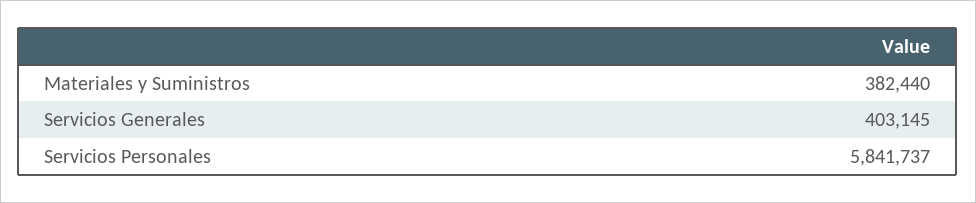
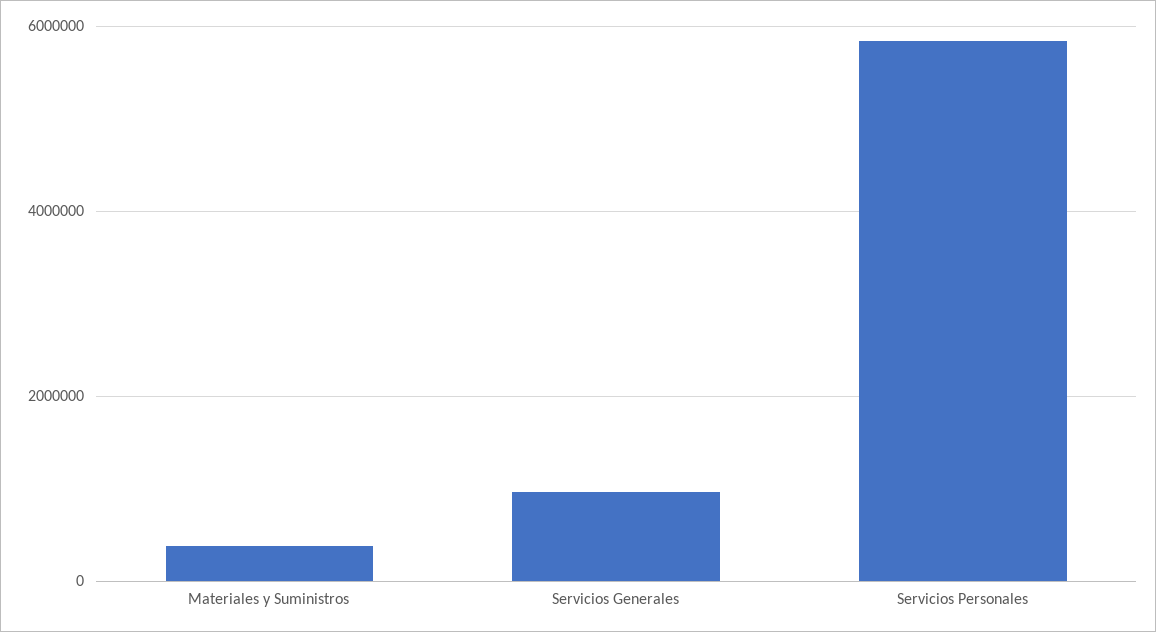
Servicios Generales: 403145 -> 1000000

